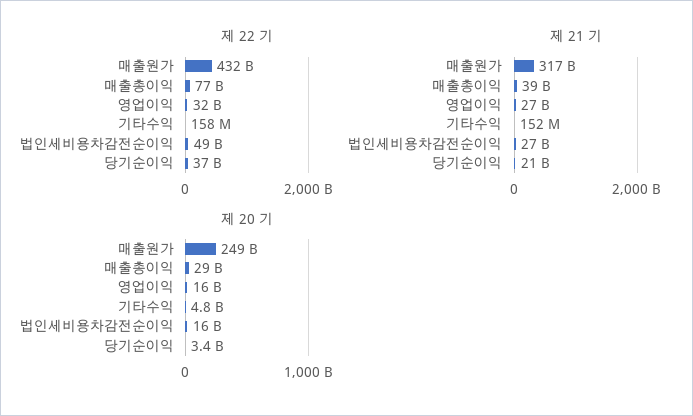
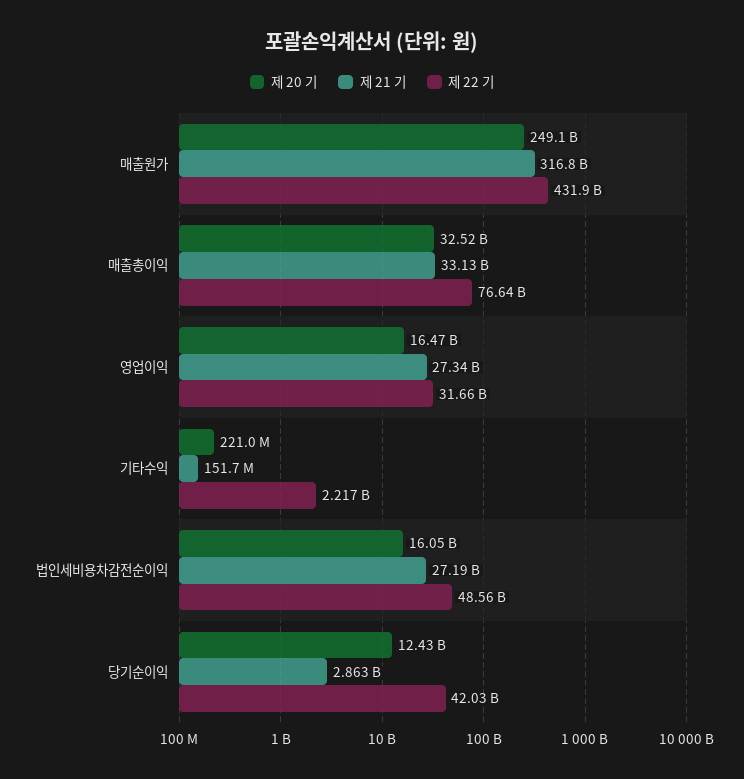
제 22 기, 기타수익: 158000000 -> 2217000000
제 22 기, 당기순이익: 37000000000 -> 42030000000
제 21 기, 매출총이익: 39000000000 -> 33130000000
제 21 기, 당기순이익: 21000000000 -> 2863000000
제 20 기, 매출총이익: 29000000000 -> 32520000000
제 20 기, 기타수익: 4800000000 -> 221000000
제 20 기, 당기순이익: 3400000000 -> 12430000000

